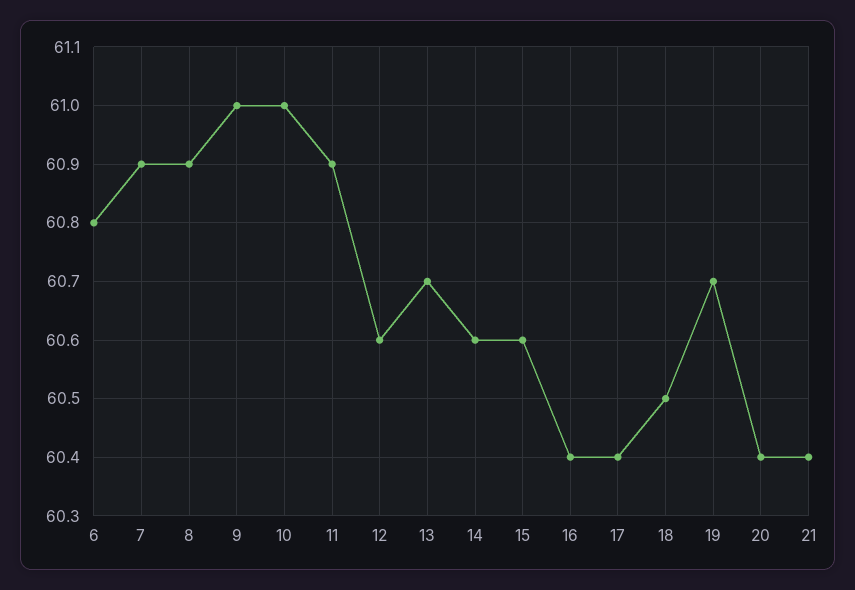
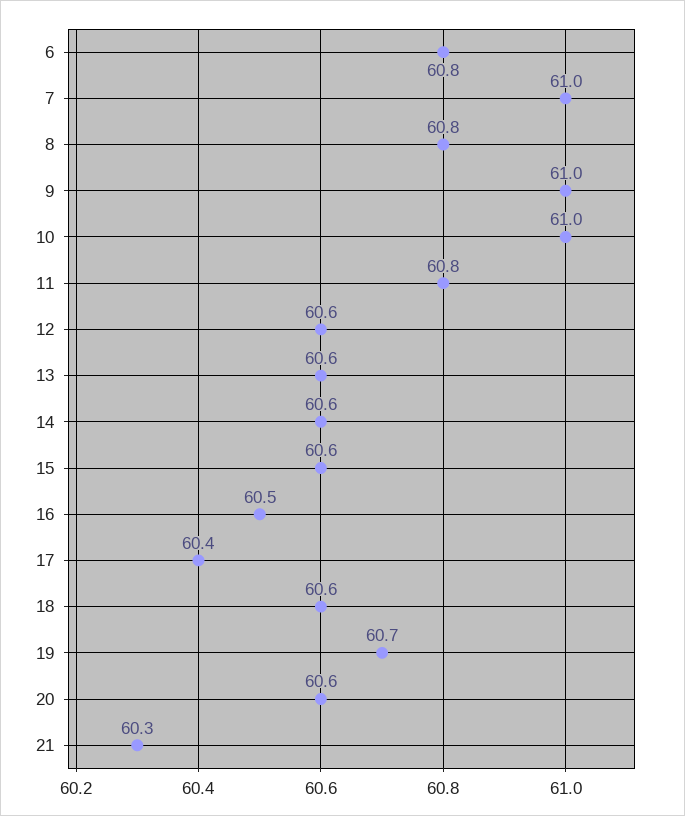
7: 60.9 -> 61
8: 60.9 -> 60.8
11: 60.9 -> 60.8
13: 60.7 -> 60.6
16: 60.4 -> 60.5
18: 60.5 -> 60.6
20: 60.4 -> 60.6
21: 60.4 -> 60.3

